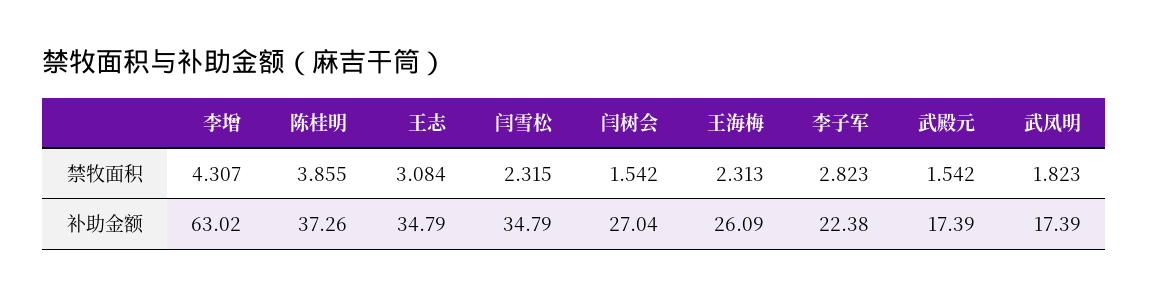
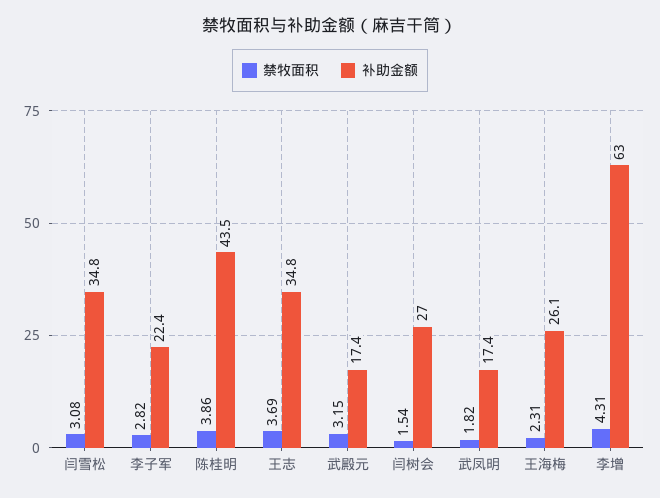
禁牧面积, 王志: 3.084 -> 3.69
禁牧面积, 闫雪松: 2.315 -> 3.08
禁牧面积, 武殿元: 1.542 -> 3.15
补助金额, 陈桂明: 37.26 -> 43.5

